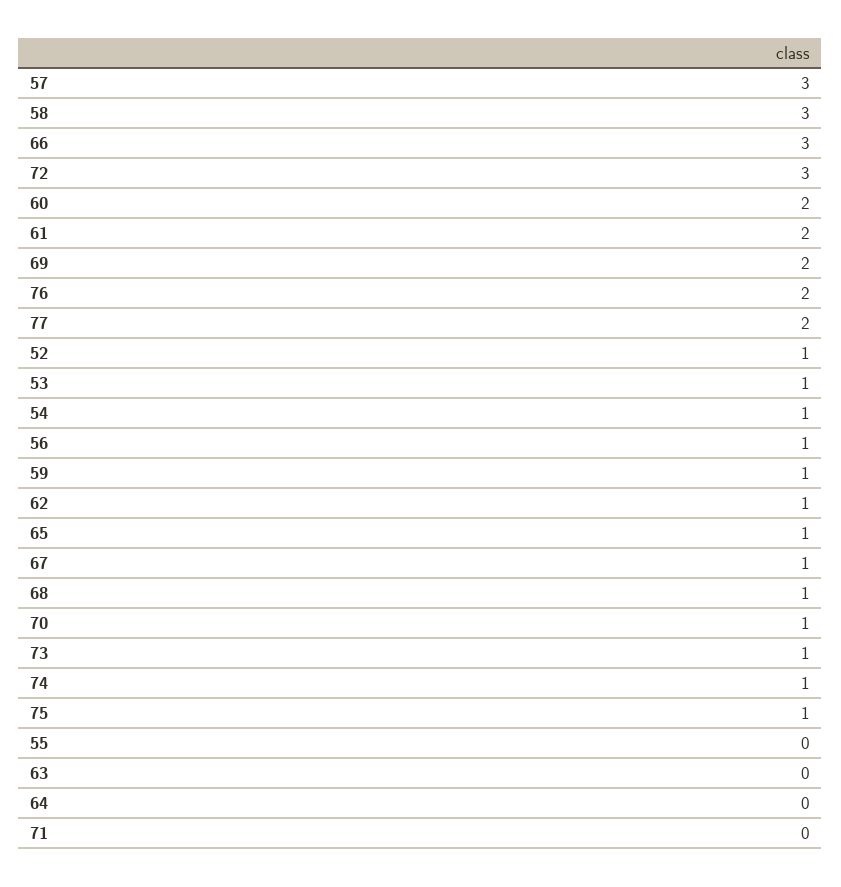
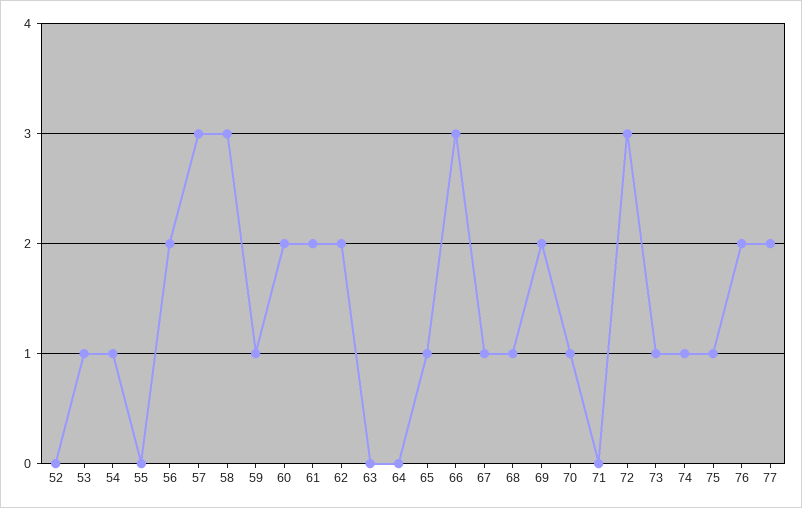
52: 1 -> 0
56: 1 -> 2
62: 1 -> 2

